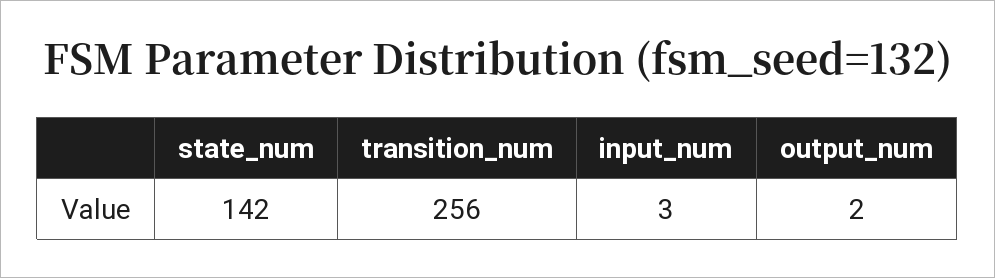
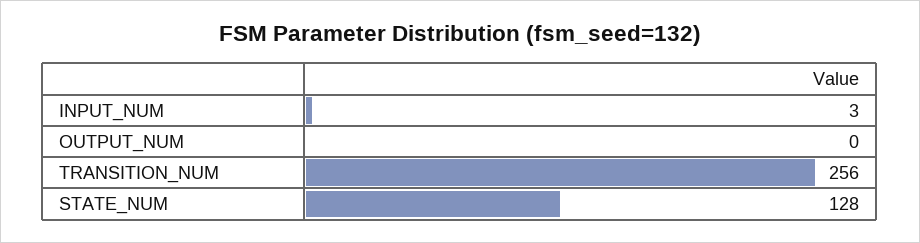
state_num: 142 -> 128
output_num: 2 -> 0

